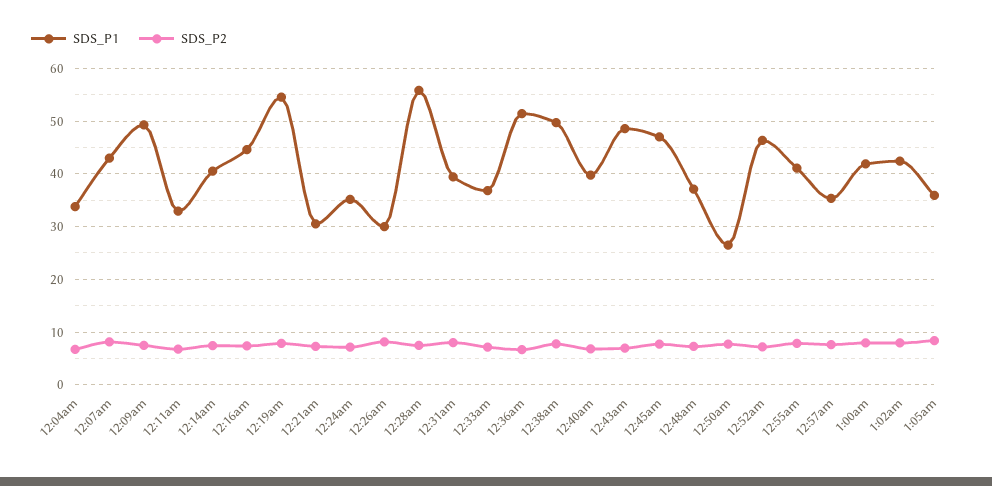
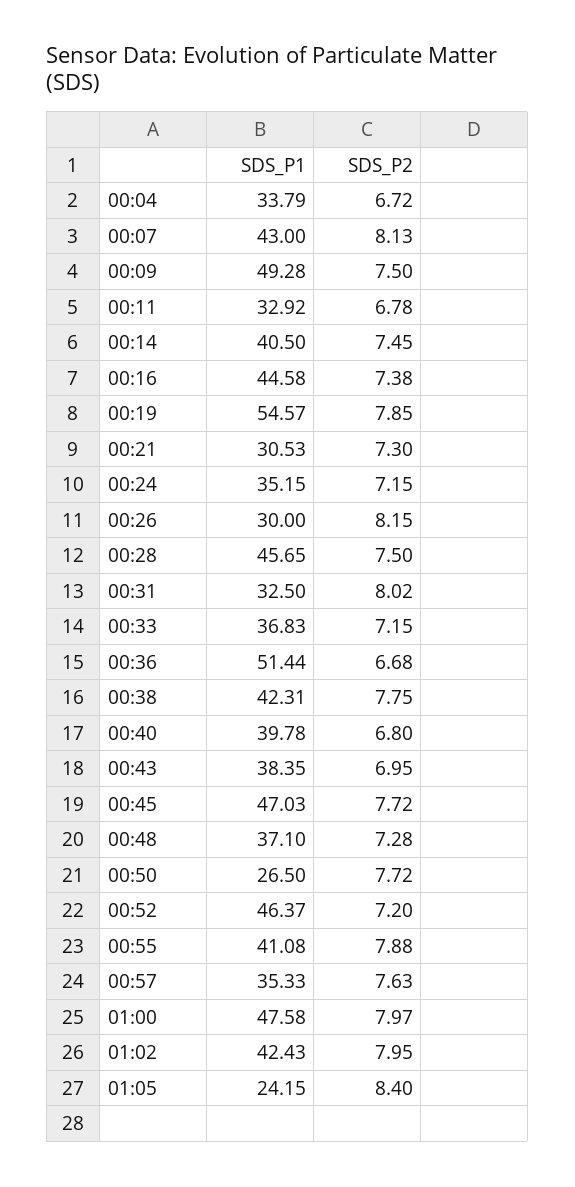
SDS_P1, 12:28am: 56 -> 45.65
SDS_P1, 12:31am: 40 -> 32.5
SDS_P1, 12:38am: 50 -> 42.31
SDS_P1, 12:43am: 48 -> 38.35
SDS_P1, 1:00am: 42 -> 47.58
SDS_P1, 1:05am: 36 -> 24.15

